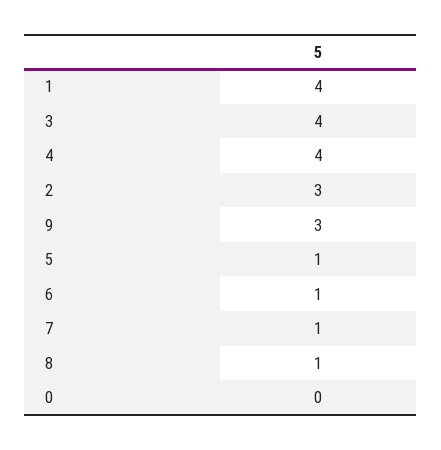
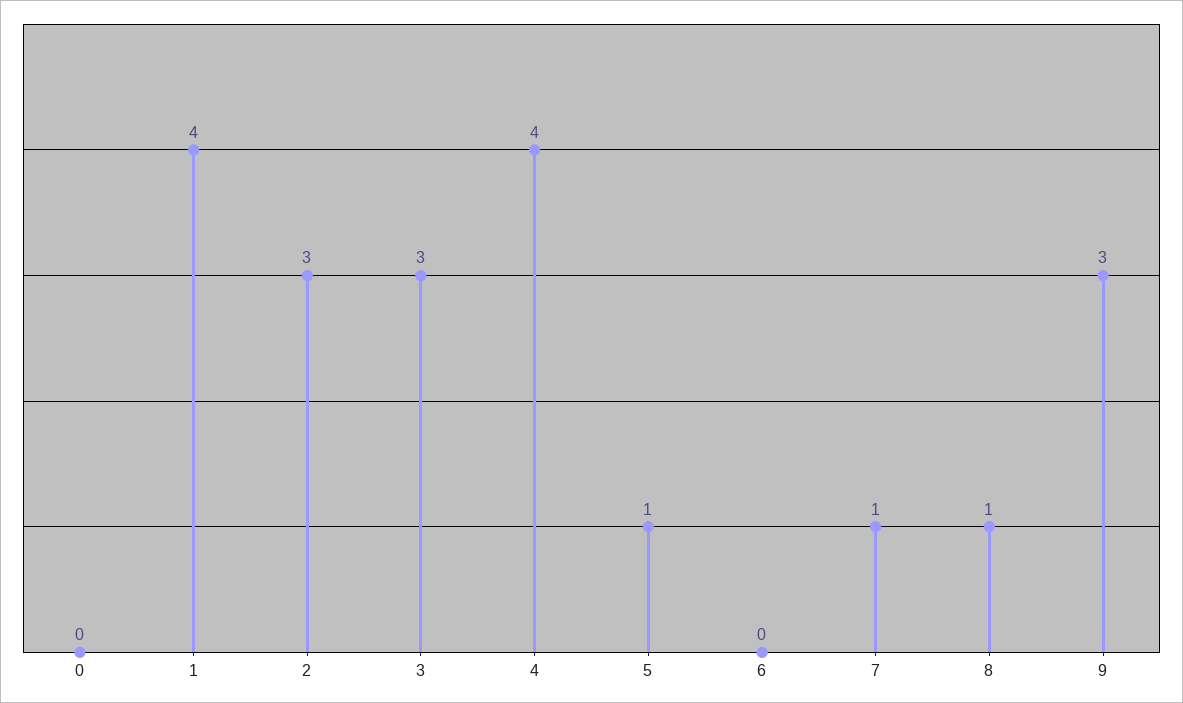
3: 4 -> 3
6: 1 -> 0

